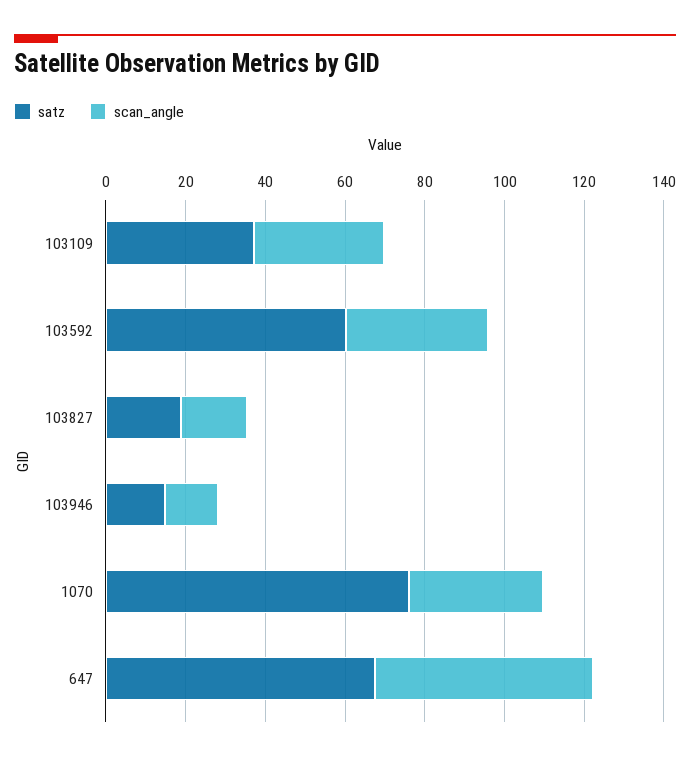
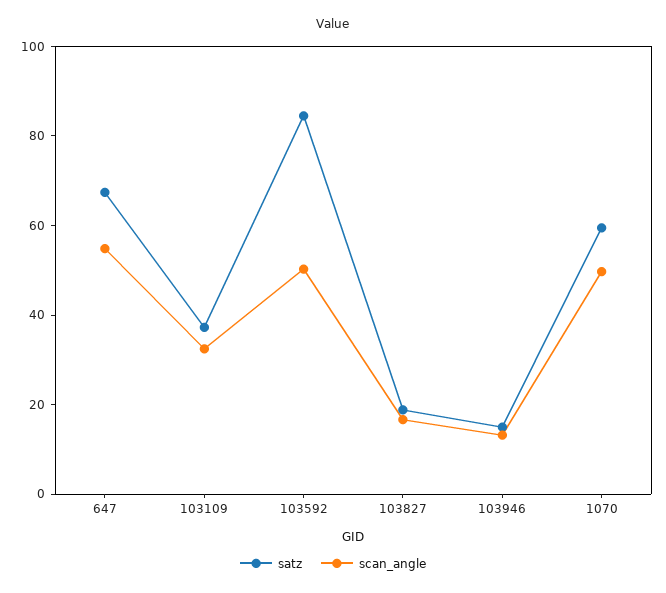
satz, 103592: 60 -> 85
scan_angle, 103592: 35 -> 50
satz, 1070: 75 -> 60
scan_angle, 1070: 35 -> 50

